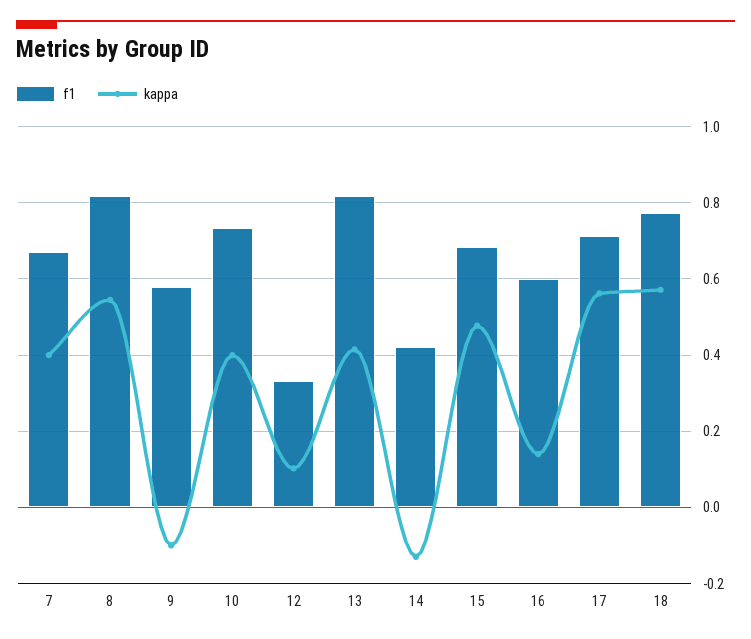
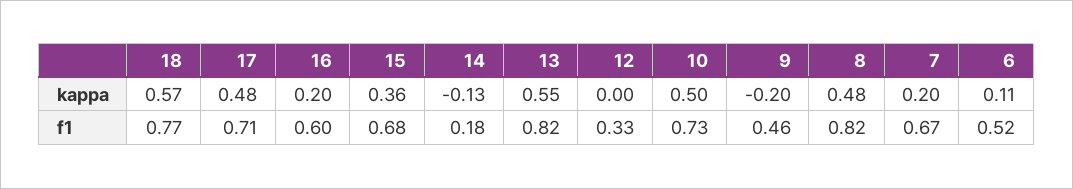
kappa, 7: 0.4 -> 0.2
kappa, 8: 0.54 -> 0.48
f1, 9: 0.58 -> 0.46
kappa, 9: -0.1 -> -0.2
kappa, 10: 0.4 -> 0.5
kappa, 12: 0.1 -> 0
kappa, 13: 0.42 -> 0.55
f1, 14: 0.42 -> 0.18
kappa, 15: 0.48 -> 0.36
kappa, 16: 0.14 -> 0.2
kappa, 17: 0.56 -> 0.48
kappa, 6: none -> 0.11
f1, 6: none -> 0.52

